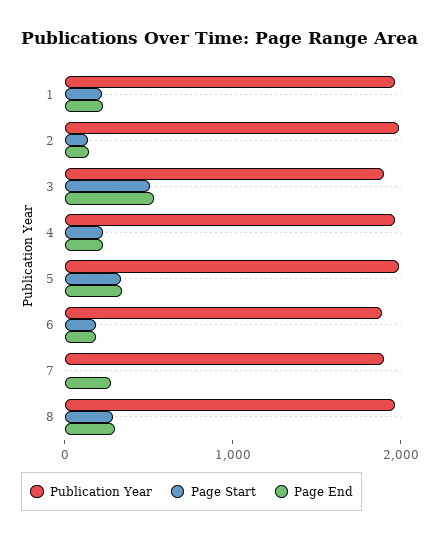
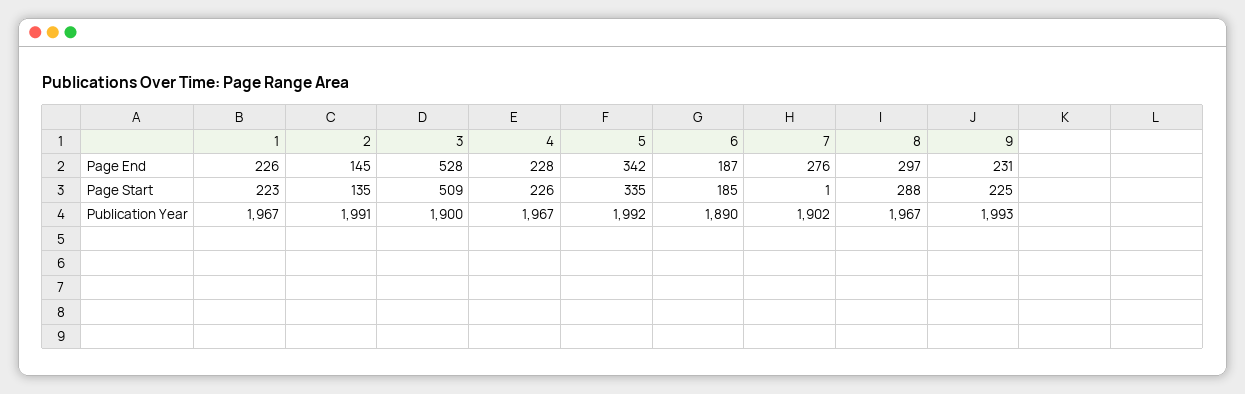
Page End, 9: none -> 231
Page Start, 9: none -> 225
Publication Year, 9: none -> 1993

